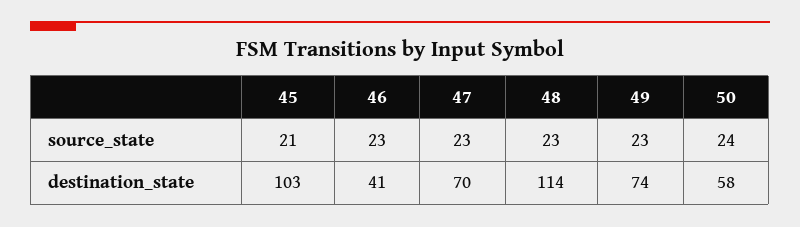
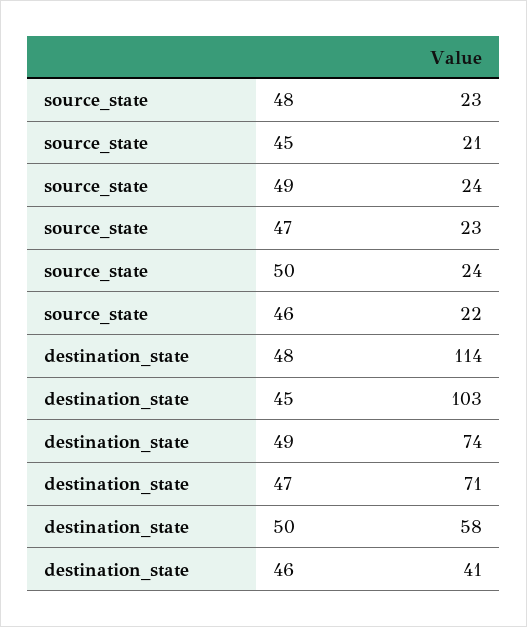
46, source_state: 23 -> 22
49, source_state: 23 -> 24
47, destination_state: 70 -> 71

